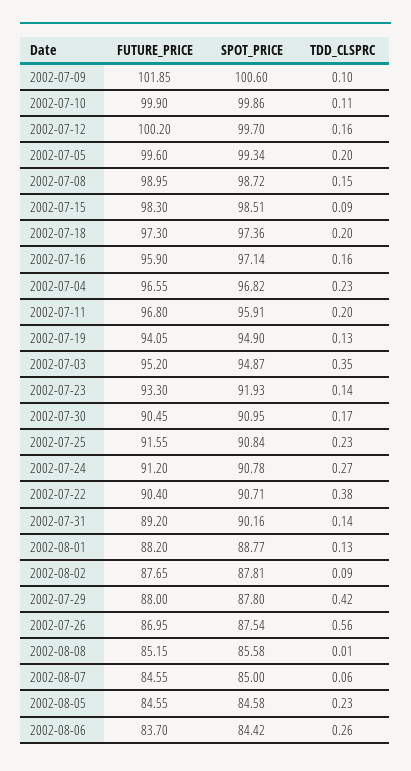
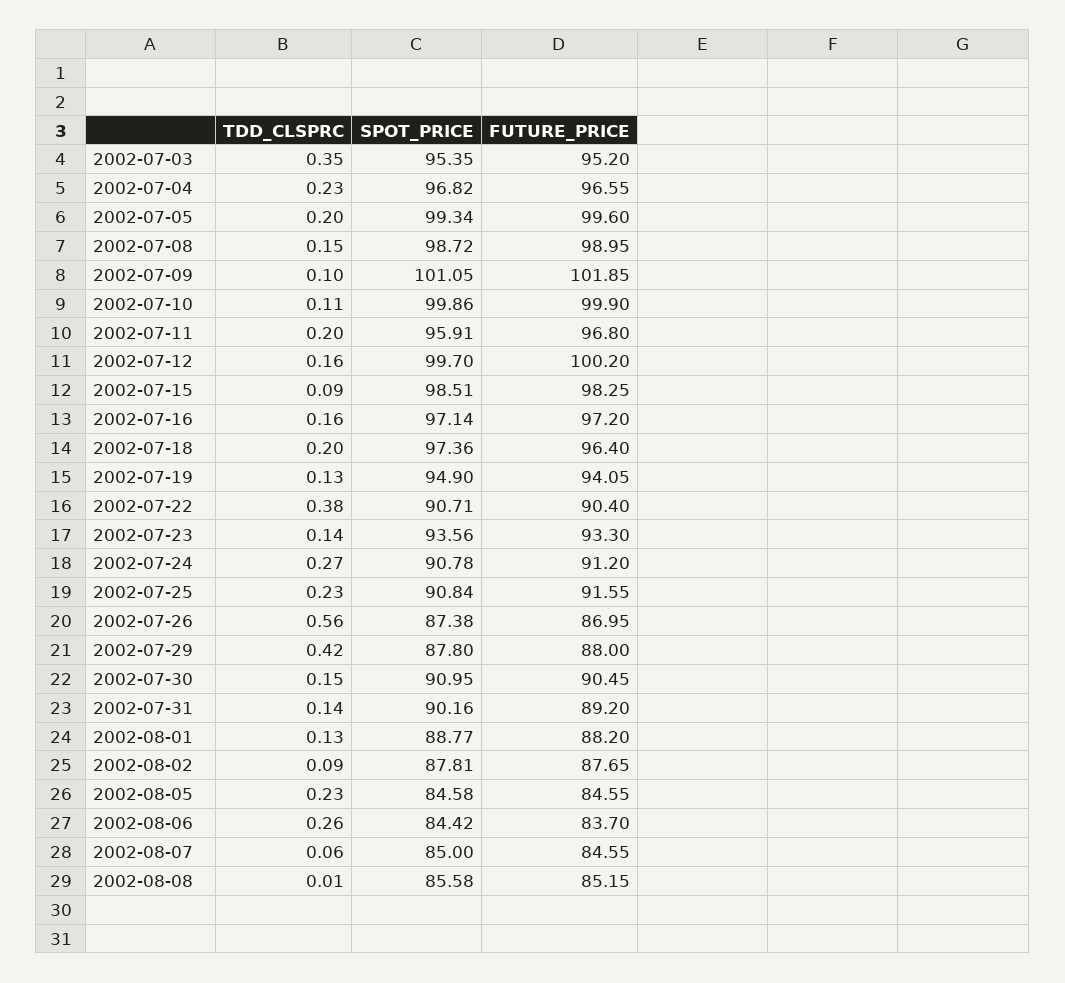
SPOT_PRICE, 2002-07-09: 100.6 -> 101.05
FUTURE_PRICE, 2002-07-15: 98.3 -> 98.25
FUTURE_PRICE, 2002-07-18: 97.3 -> 96.4
FUTURE_PRICE, 2002-07-16: 95.9 -> 97.2
SPOT_PRICE, 2002-07-03: 94.87 -> 95.35
SPOT_PRICE, 2002-07-23: 91.93 -> 93.56
TDD_CLSPRC, 2002-07-30: 0.17 -> 0.15
SPOT_PRICE, 2002-07-26: 87.54 -> 87.38

